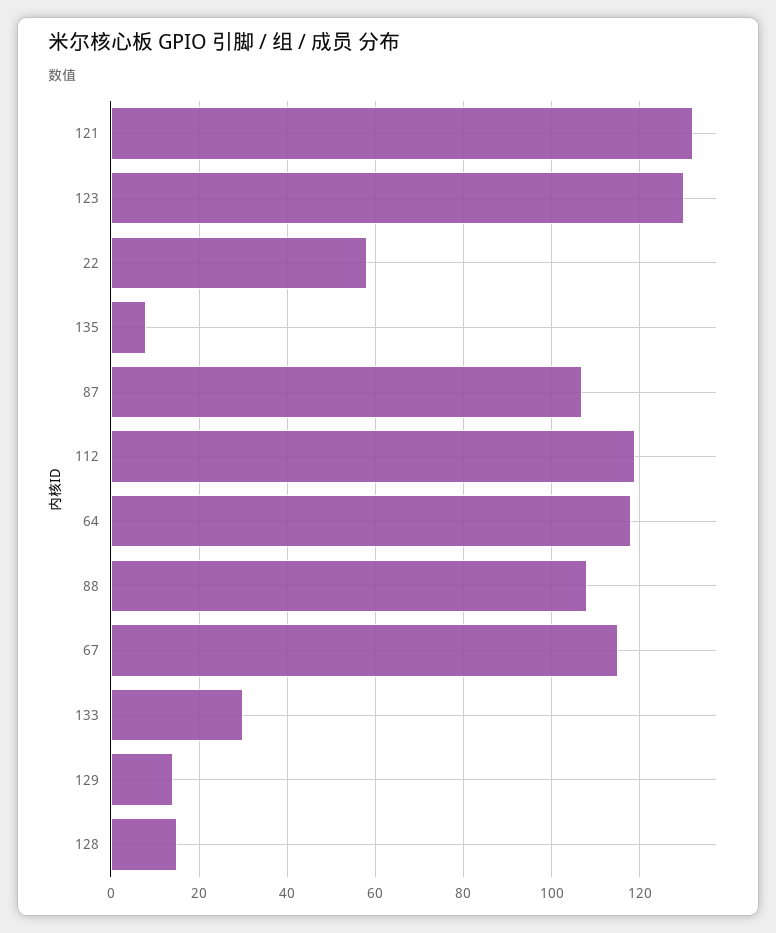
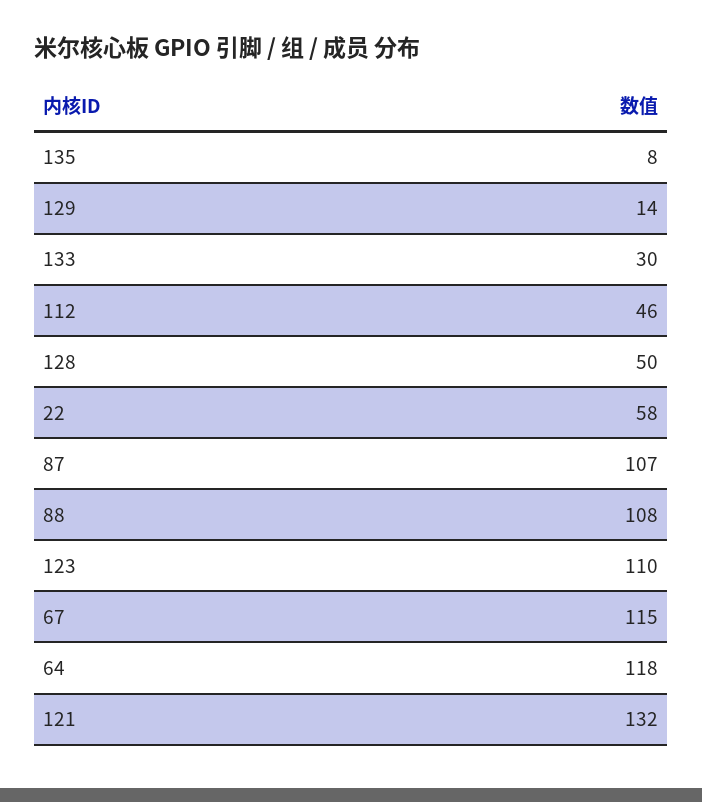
123: 130 -> 110
112: 120 -> 46
128: 15 -> 50

